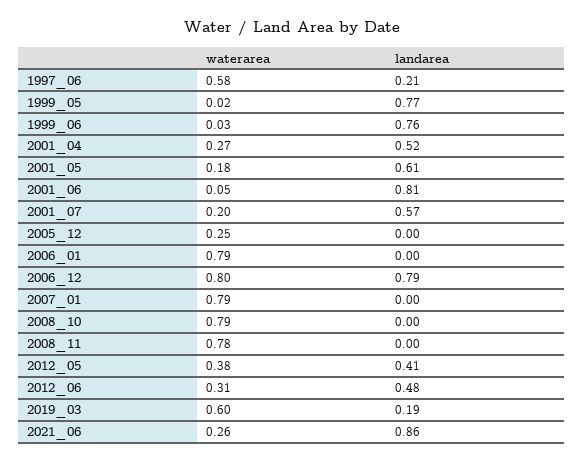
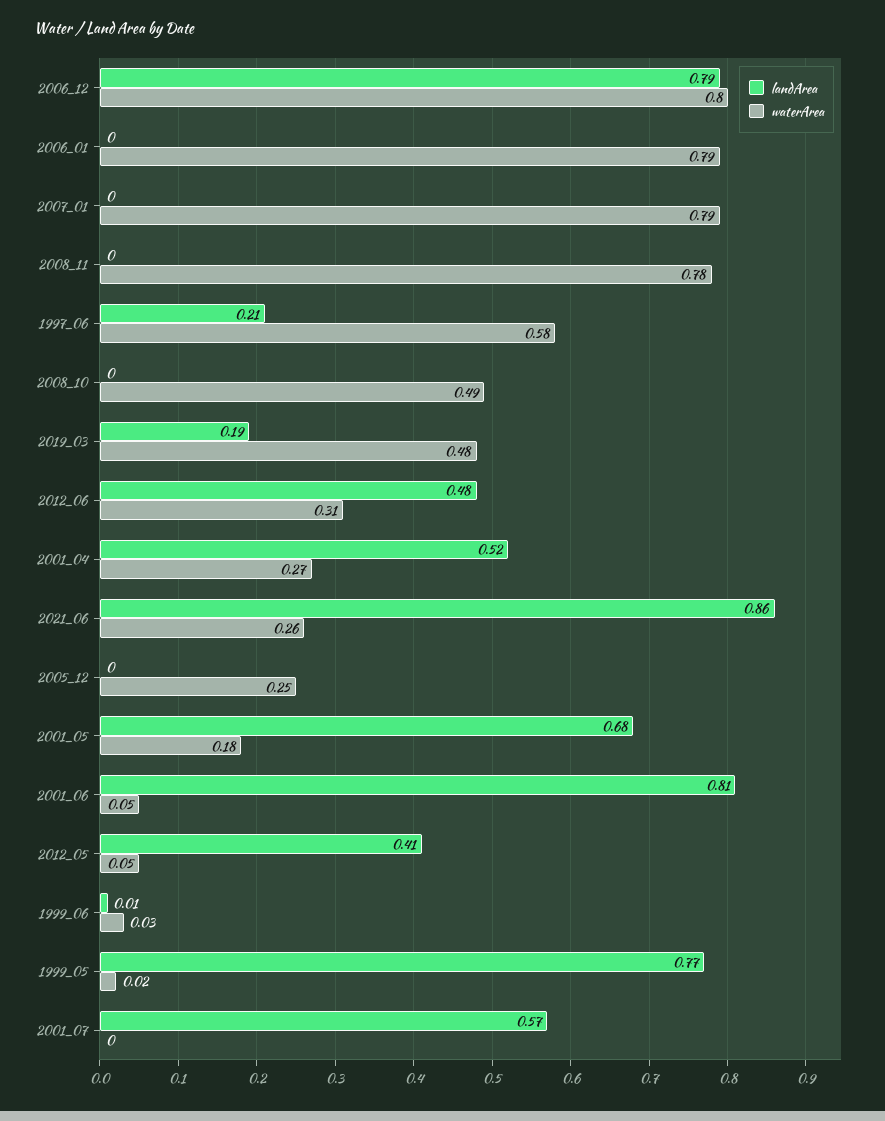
landarea, 1999_06: 0.76 -> 0.01
landarea, 2001_05: 0.61 -> 0.68
waterarea, 2001_07: 0.2 -> 0
waterarea, 2008_10: 0.79 -> 0.49
waterarea, 2012_05: 0.38 -> 0.05
waterarea, 2019_03: 0.6 -> 0.48

